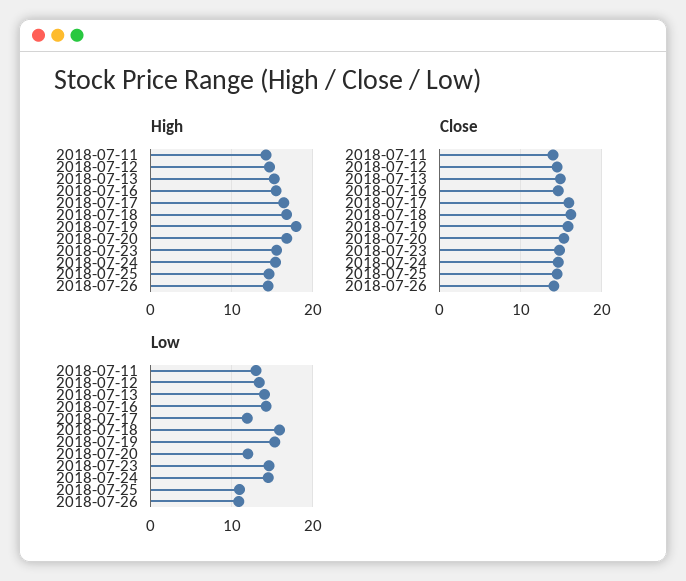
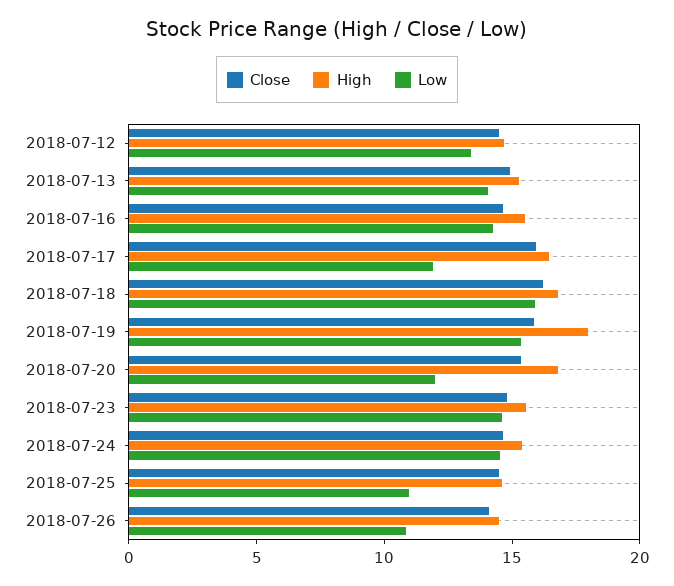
High, 2018-07-11: 14 -> none
Close, 2018-07-11: 14 -> none
Low, 2018-07-11: 13 -> none

